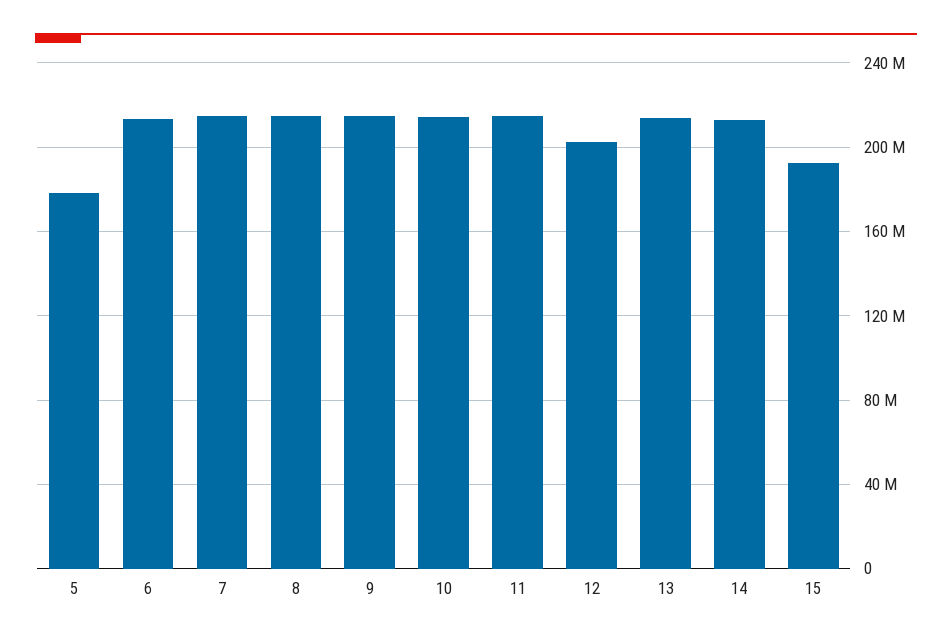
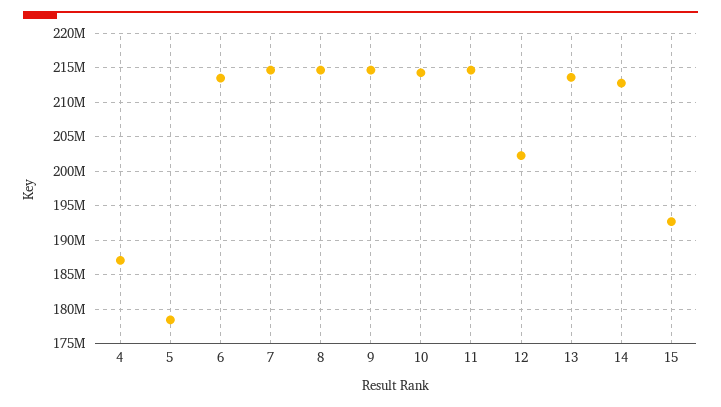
4: none -> 187000000

